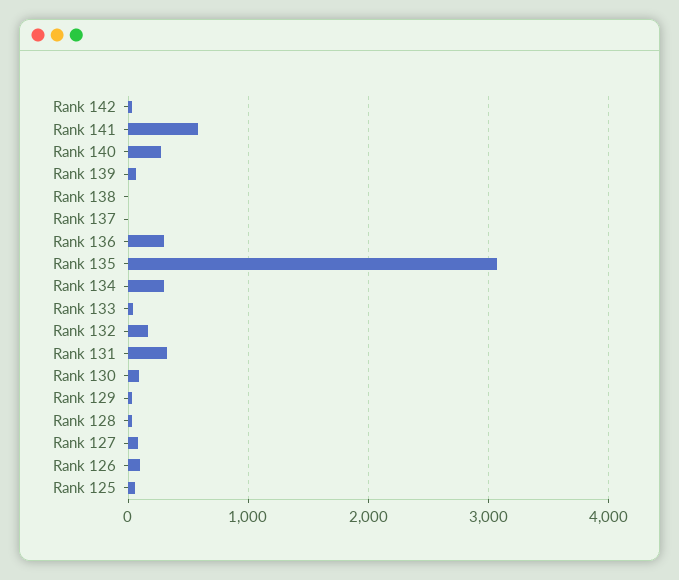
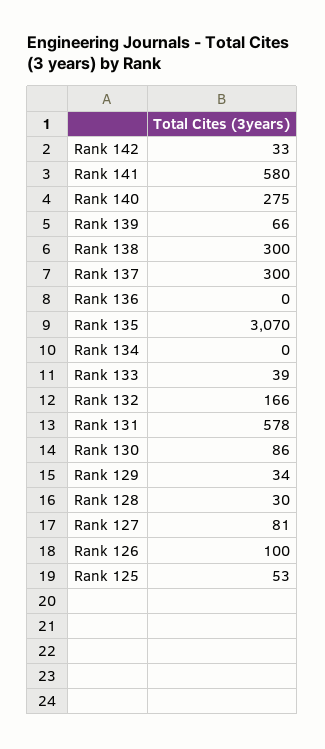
Rank 138: 0 -> 300
Rank 137: 0 -> 300
Rank 136: 300 -> 0
Rank 134: 300 -> 0
Rank 131: 300 -> 578

